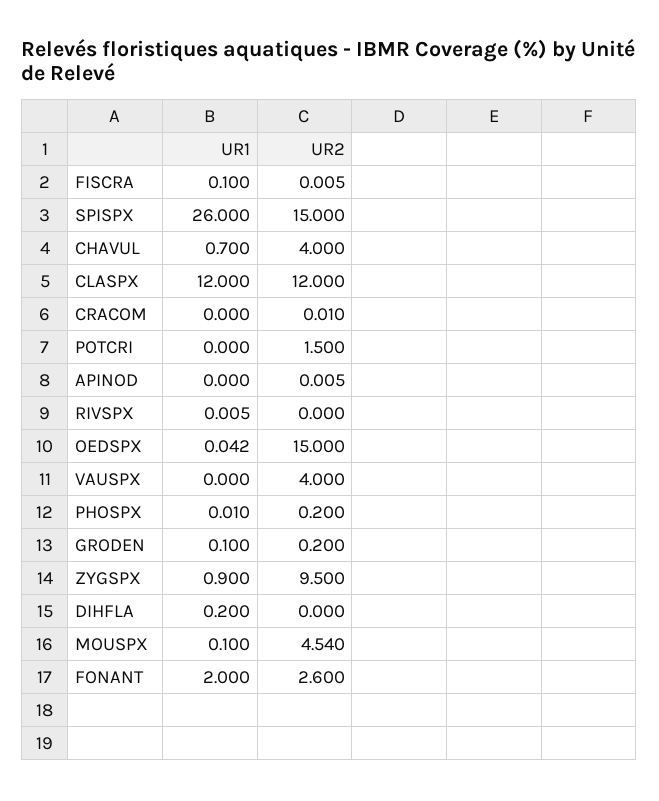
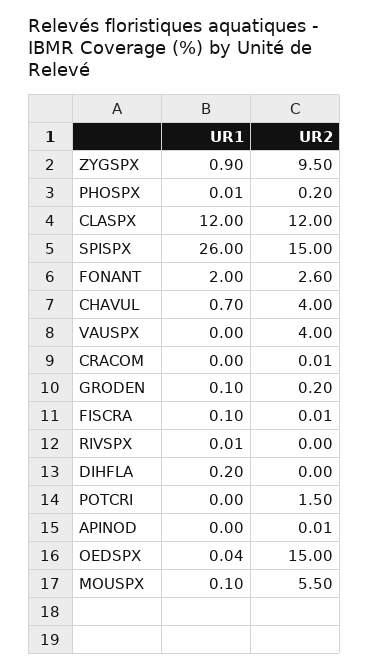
UR2, MOUSPX: 4.54 -> 5.5

